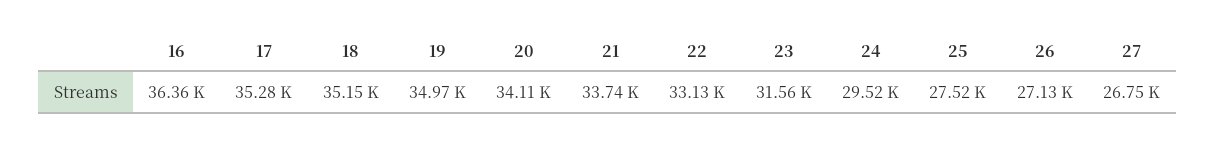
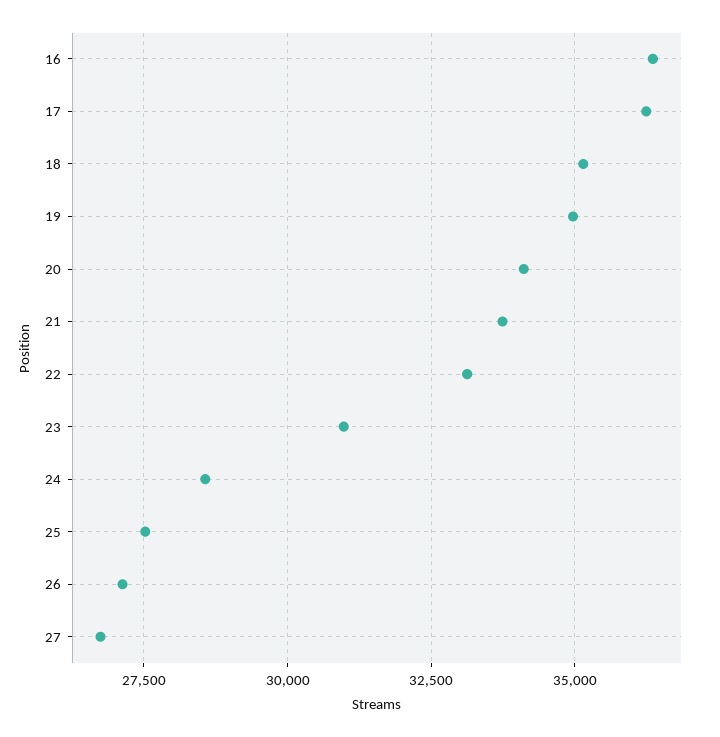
17: 35280 -> 36250
23: 31560 -> 31000
24: 29520 -> 28500

